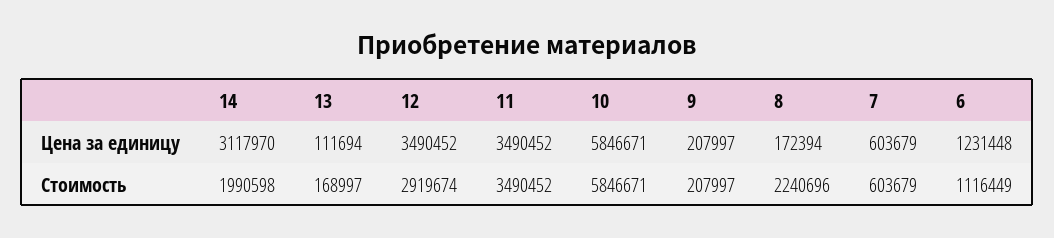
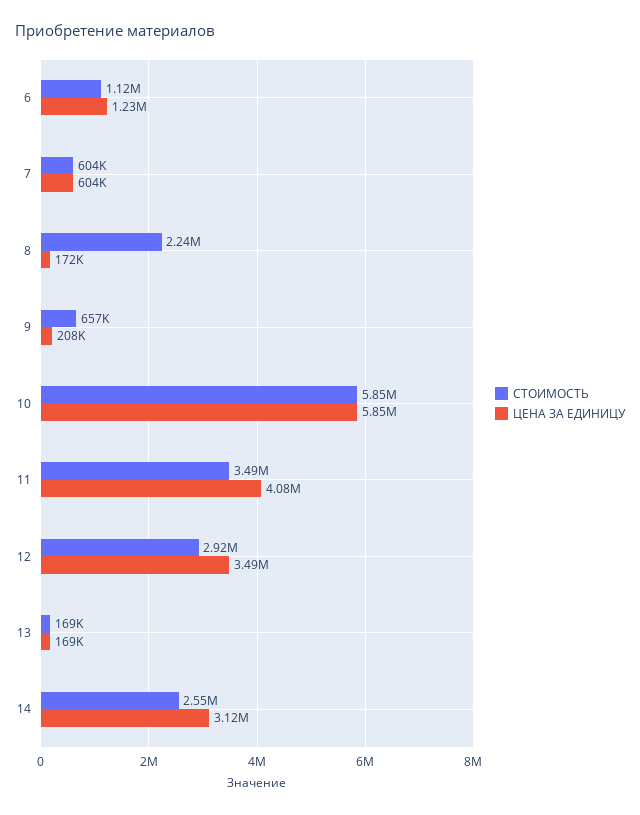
Цена за единицу, 13: 111694 -> 169000
Цена за единицу, 11: 3490452 -> 4080000
Стоимость, 14: 1990598 -> 2550000
Стоимость, 9: 207997 -> 657000

